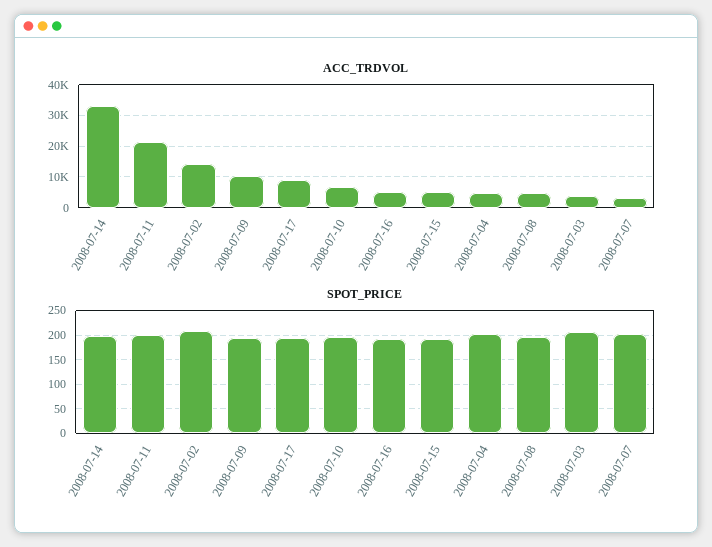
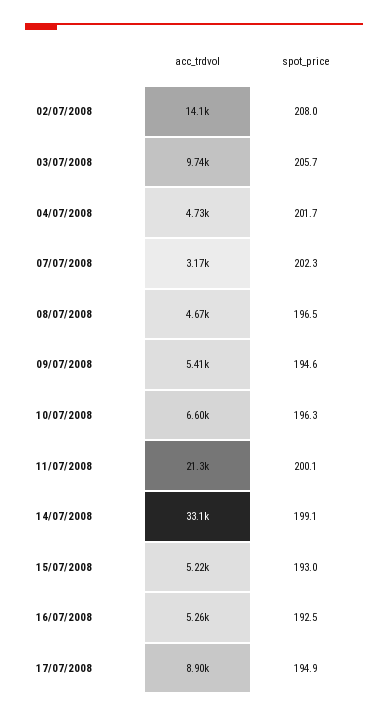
ACC_TRDVOL, 2008-07-09: 10000 -> 5410
ACC_TRDVOL, 2008-07-03: 4000 -> 9740

